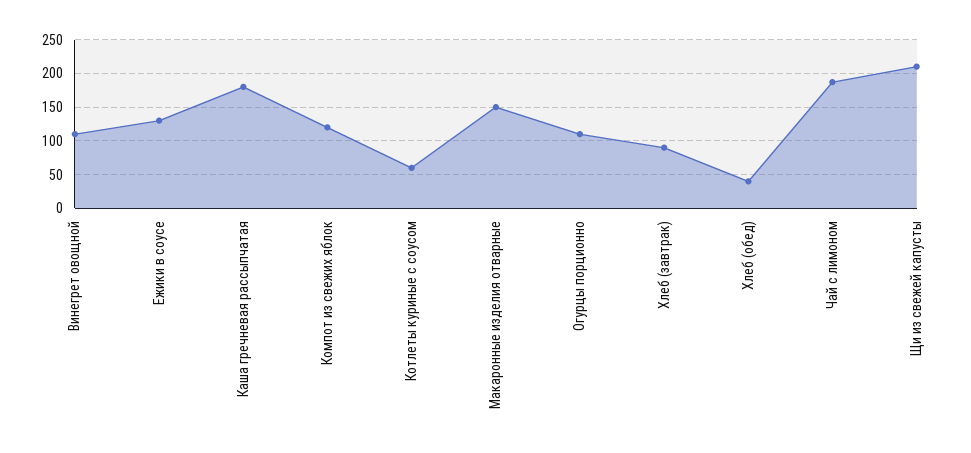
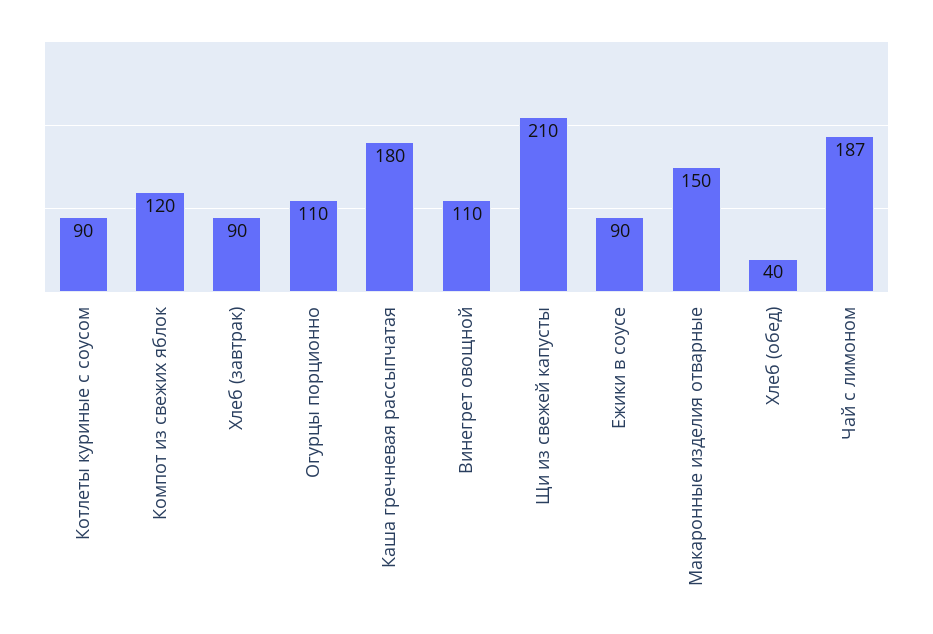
Ежики в соусе: 130 -> 90
Котлеты куриные с соусом: 60 -> 90

